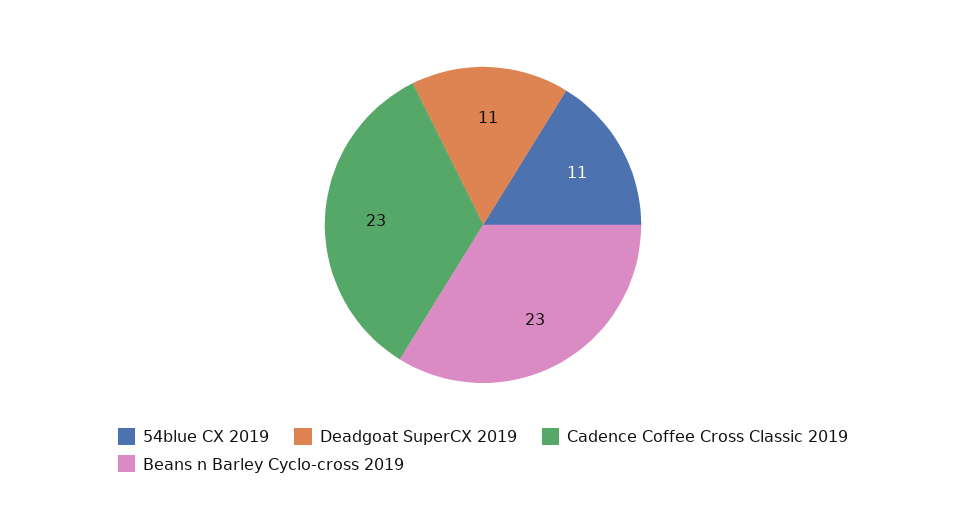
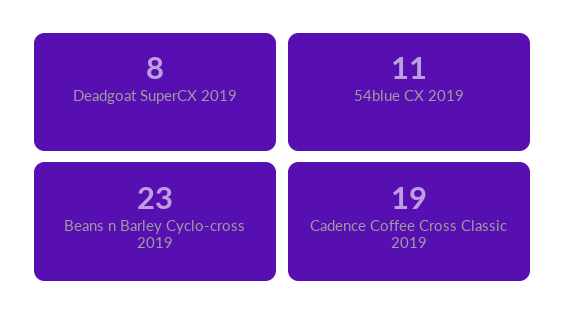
Deadgoat SuperCX 2019: 11 -> 8
Cadence Coffee Cross Classic 2019: 23 -> 19

